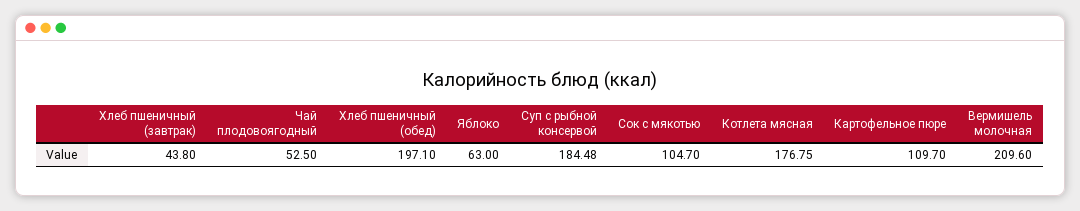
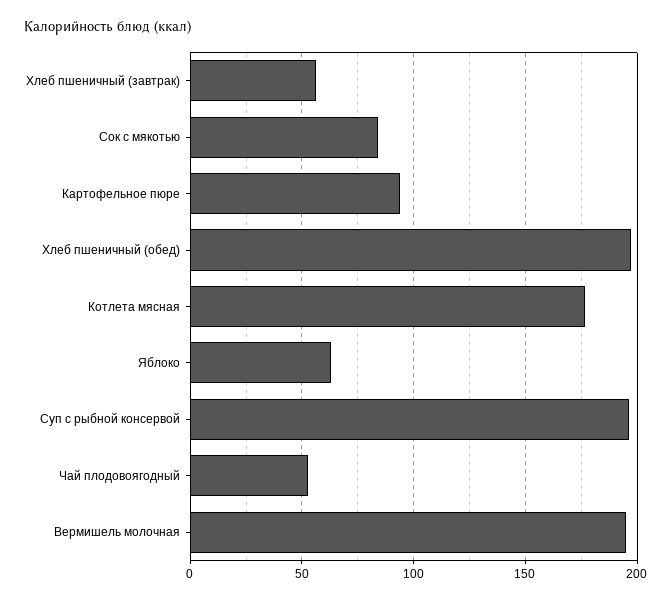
Хлеб пшеничный (завтрак): 43.8 -> 55
Суп с рыбной консервой: 184.48 -> 195
Сок с мякотью: 104.7 -> 85
Картофельное пюре: 109.7 -> 95
Вермишель молочная: 209.6 -> 195

